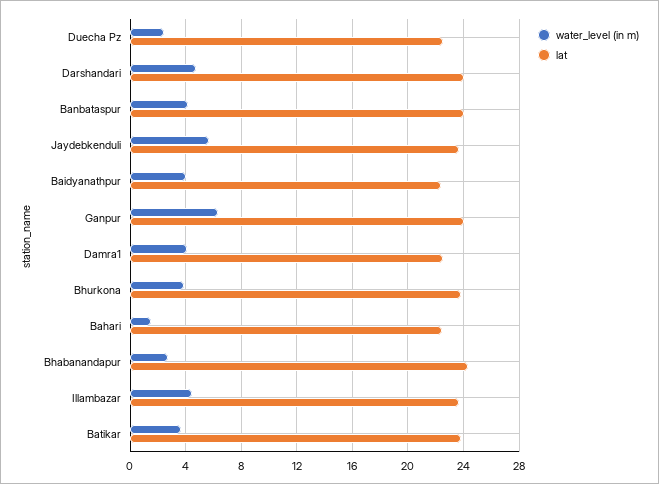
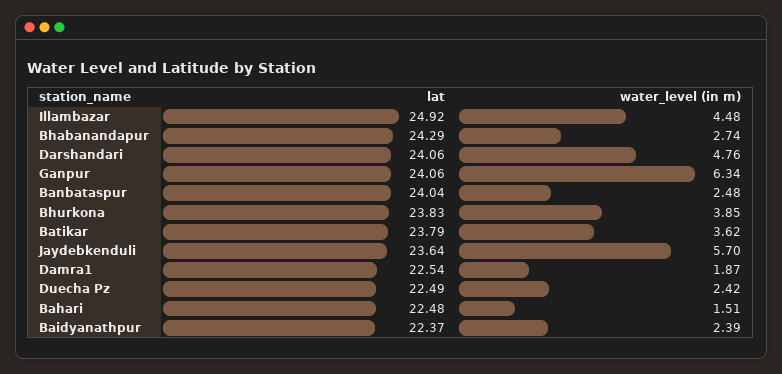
water_level (in m), Banbataspur: 4 -> 2.48
water_level (in m), Baidyanathpur: 4 -> 2.39
water_level (in m), Damra1: 4 -> 1.87
lat, Illambazar: 23.5 -> 24.92

